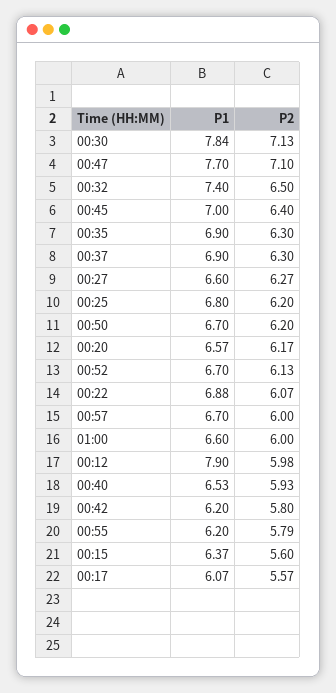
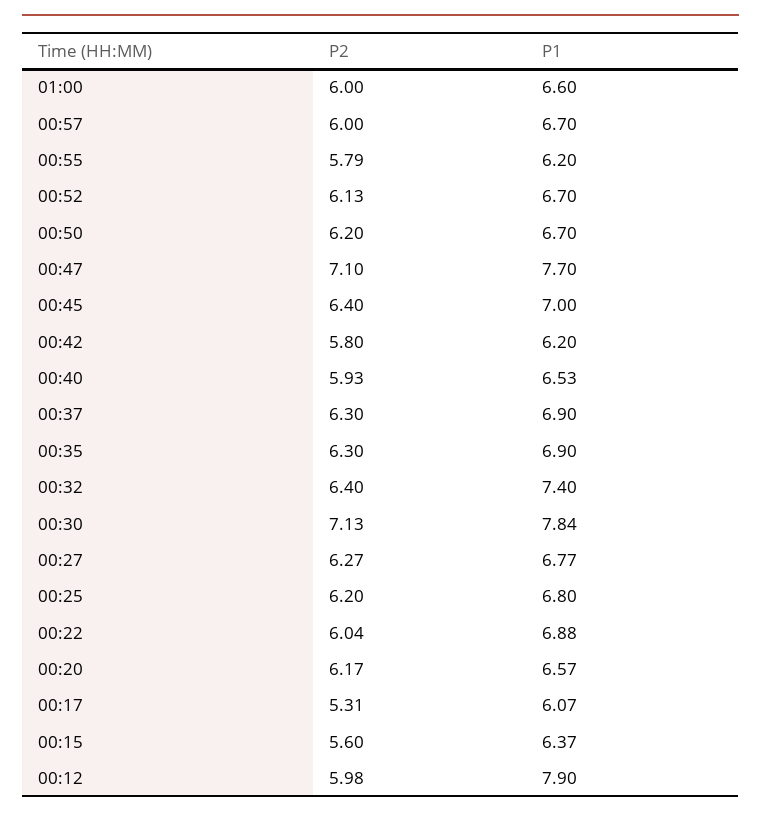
P2, 00:32: 6.5 -> 6.4
P1, 00:27: 6.6 -> 6.77
P2, 00:22: 6.07 -> 6.04
P2, 00:17: 5.57 -> 5.31

